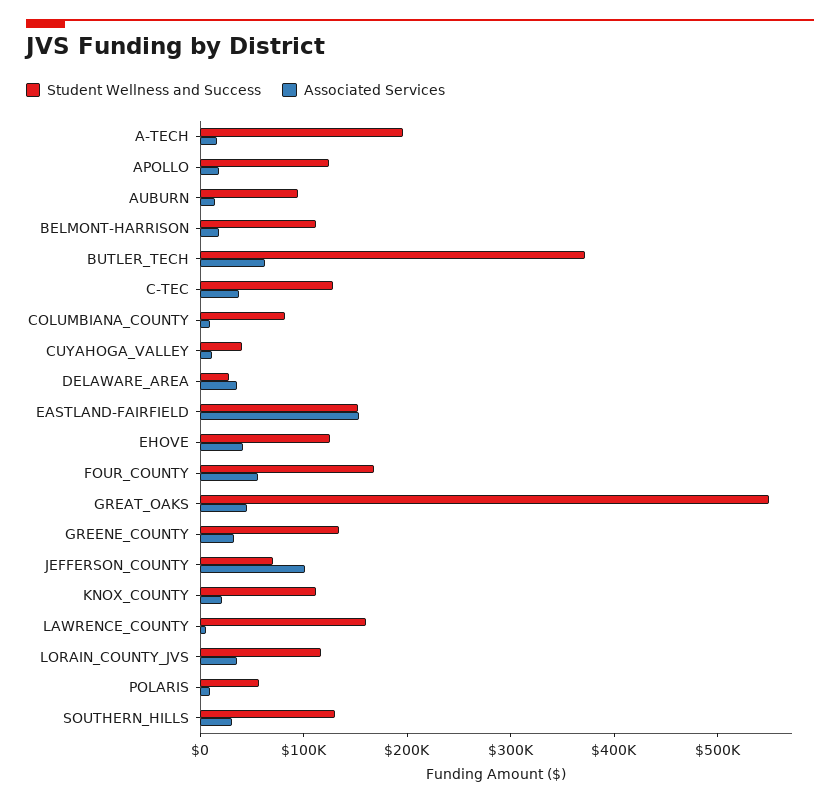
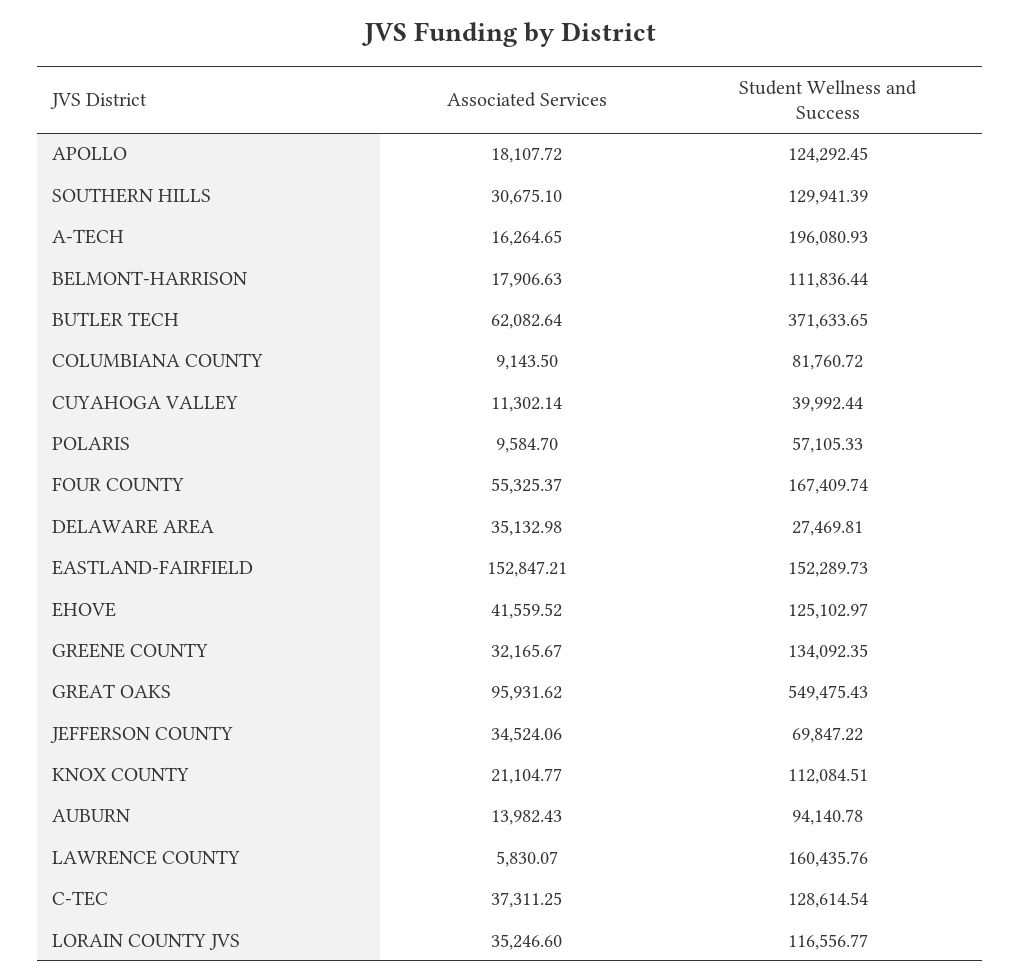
Associated Services, GREAT_OAKS: 40000 -> 95931.62
Associated Services, JEFFERSON_COUNTY: 100000 -> 34524.06

